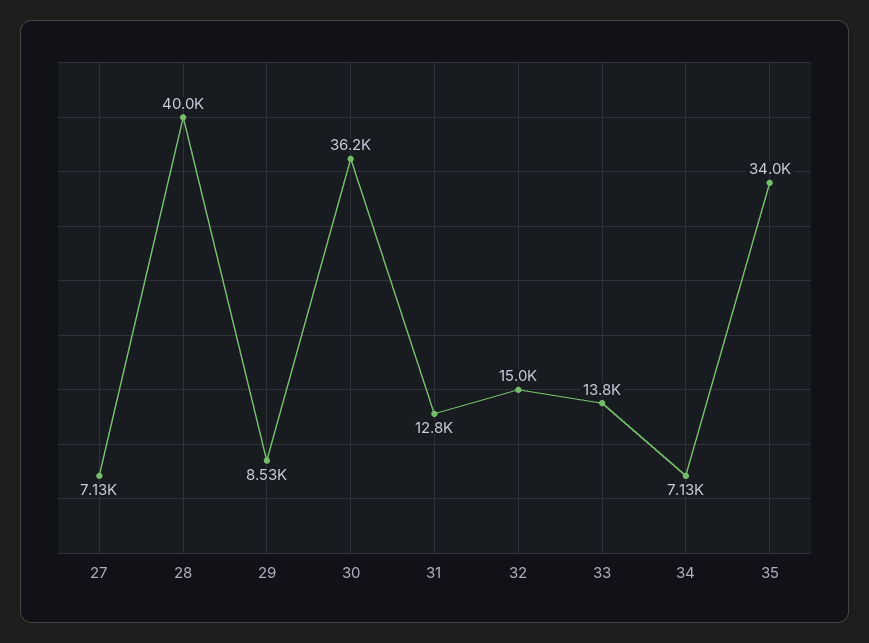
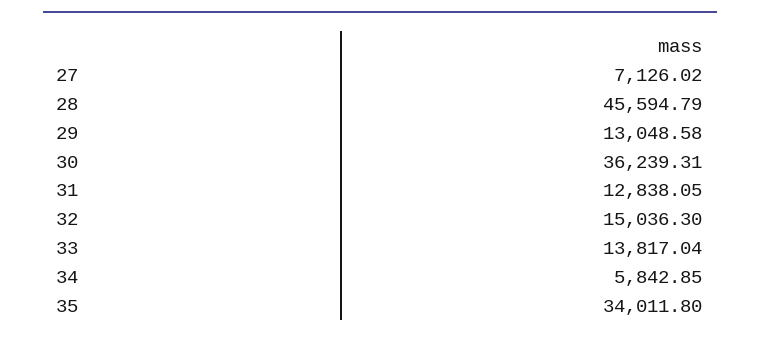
28: 40000 -> 45594.79
29: 8530 -> 13048.58
34: 7130 -> 5842.85

